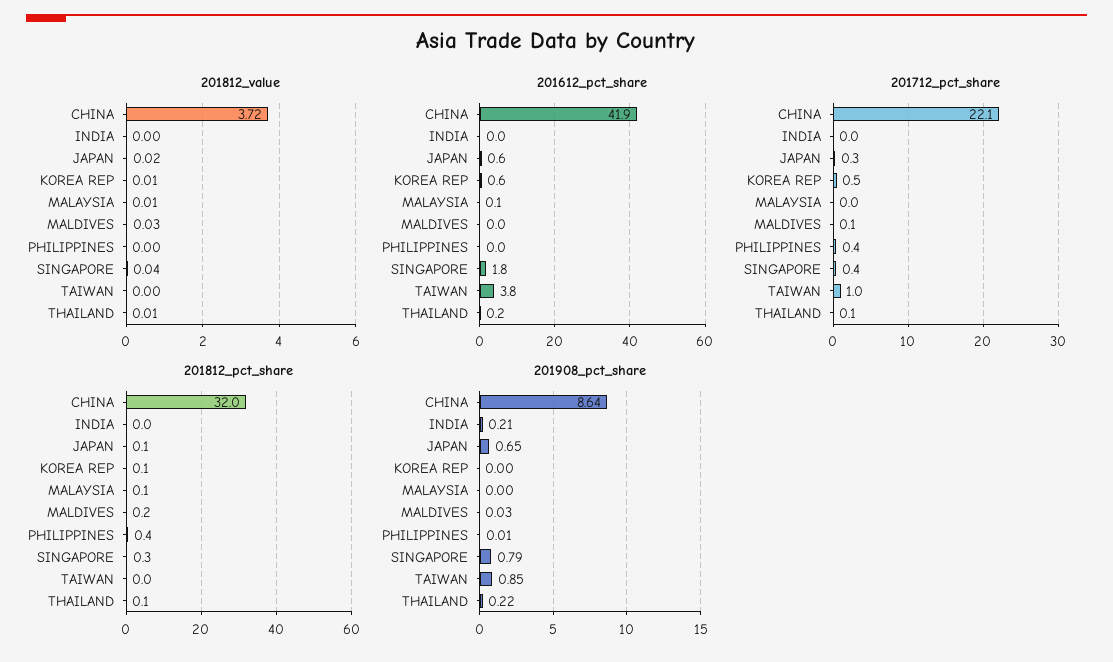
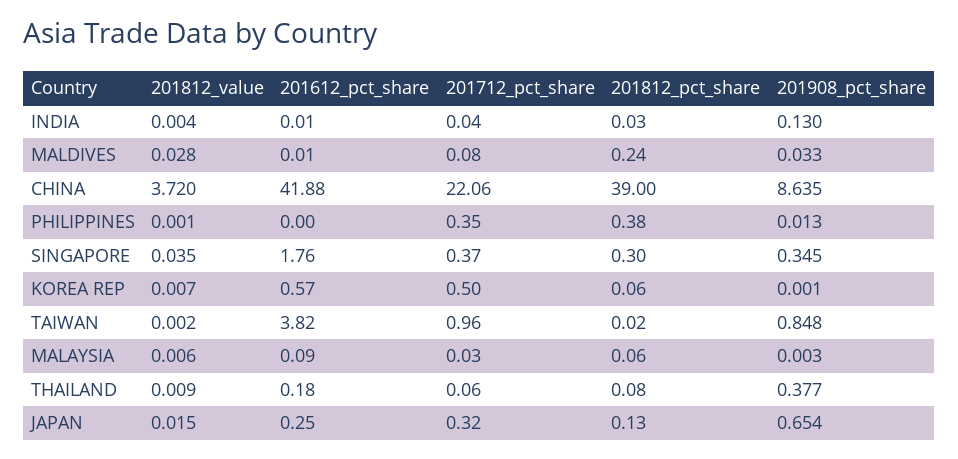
201612_pct_share, JAPAN: 0.6 -> 0.25
201812_pct_share, CHINA: 32 -> 39
201908_pct_share, INDIA: 0.21 -> 0.13
201908_pct_share, SINGAPORE: 0.79 -> 0.345
201908_pct_share, THAILAND: 0.22 -> 0.377

